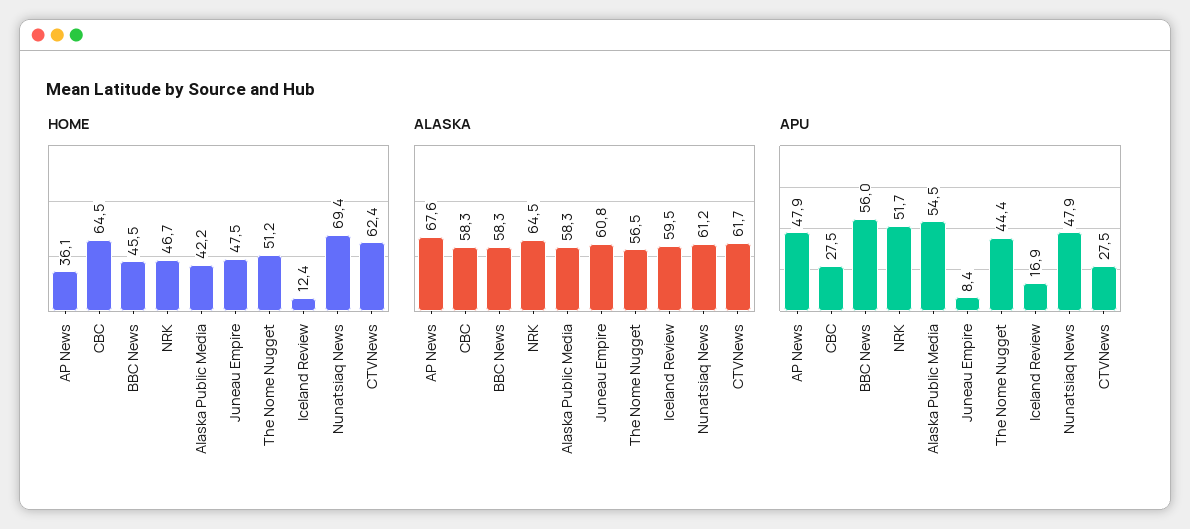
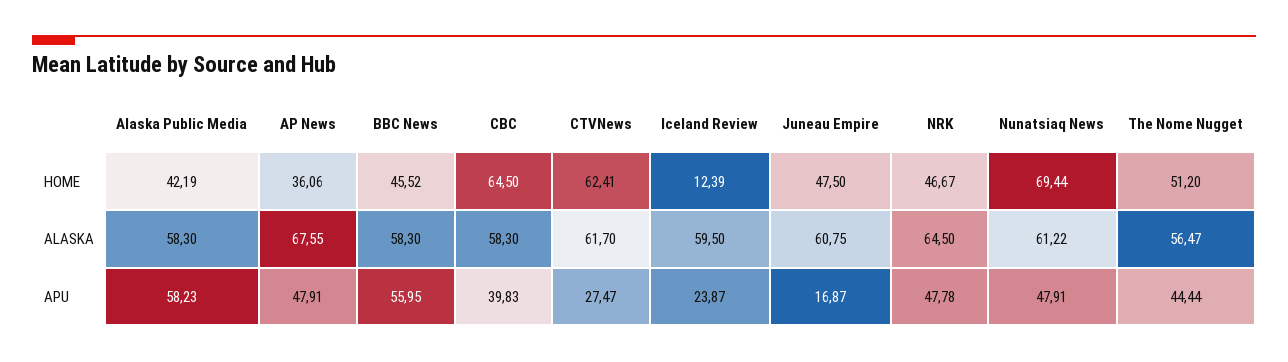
APU, CBC: 27.5 -> 39.83
APU, NRK: 51.7 -> 47.78
APU, Alaska Public Media: 54.5 -> 58.23
APU, Juneau Empire: 8.4 -> 16.87
APU, Iceland Review: 16.9 -> 23.87

